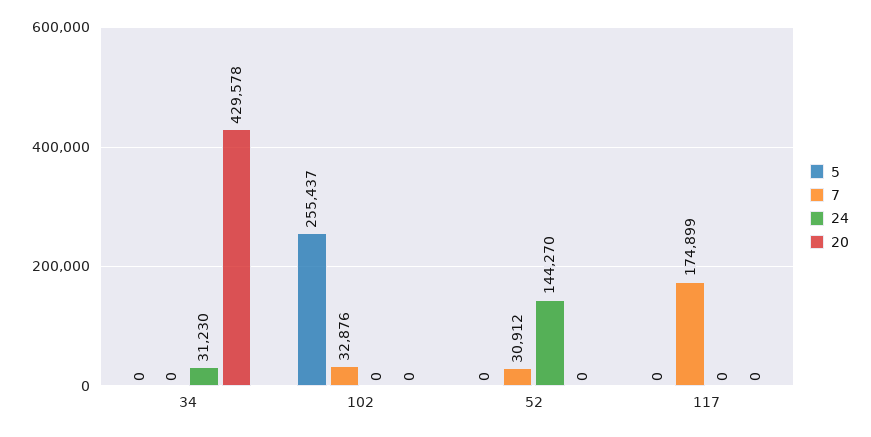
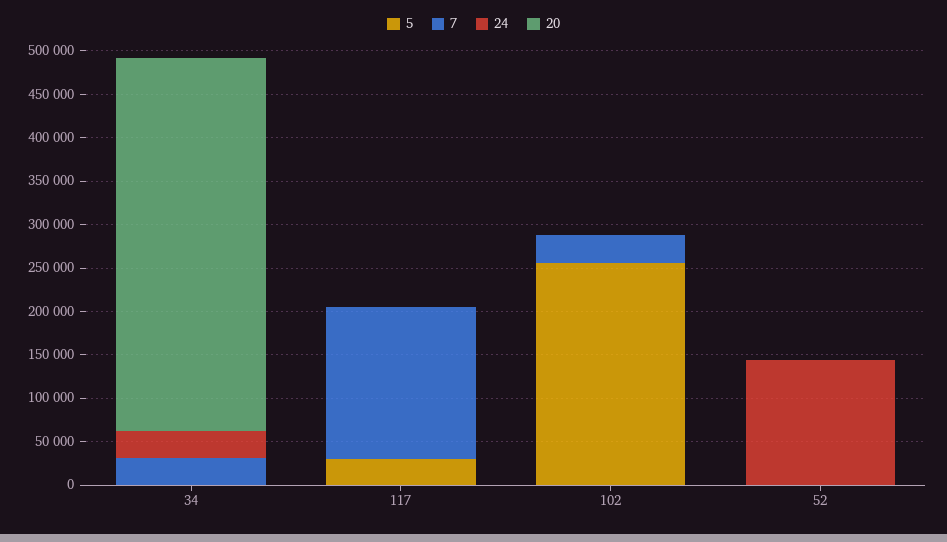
7, 34: 0 -> 30000
7, 52: 30912 -> 0
5, 117: 0 -> 30000

